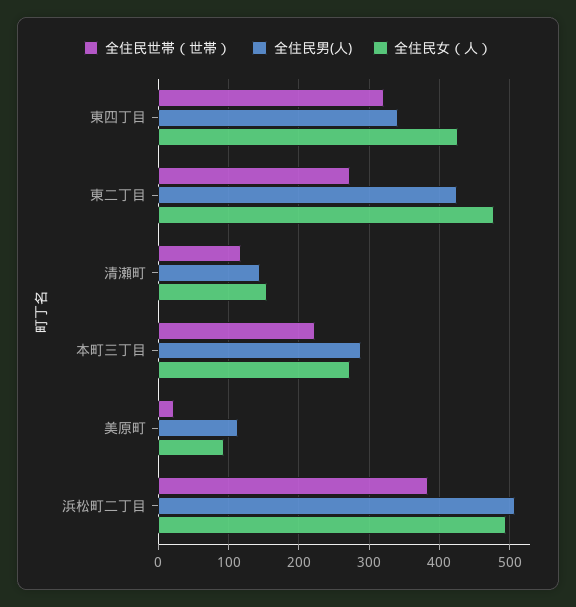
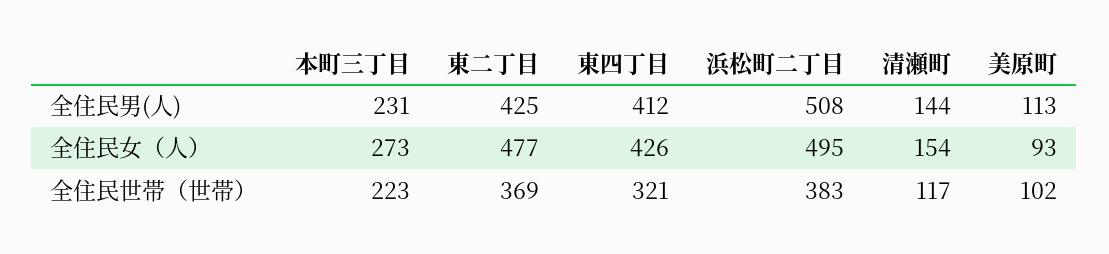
全住民男(人), 東四丁目: 340 -> 412
全住民世帯（世帯）, 東二丁目: 270 -> 369
全住民男(人), 本町三丁目: 290 -> 231
全住民世帯（世帯）, 美原町: 20 -> 102

